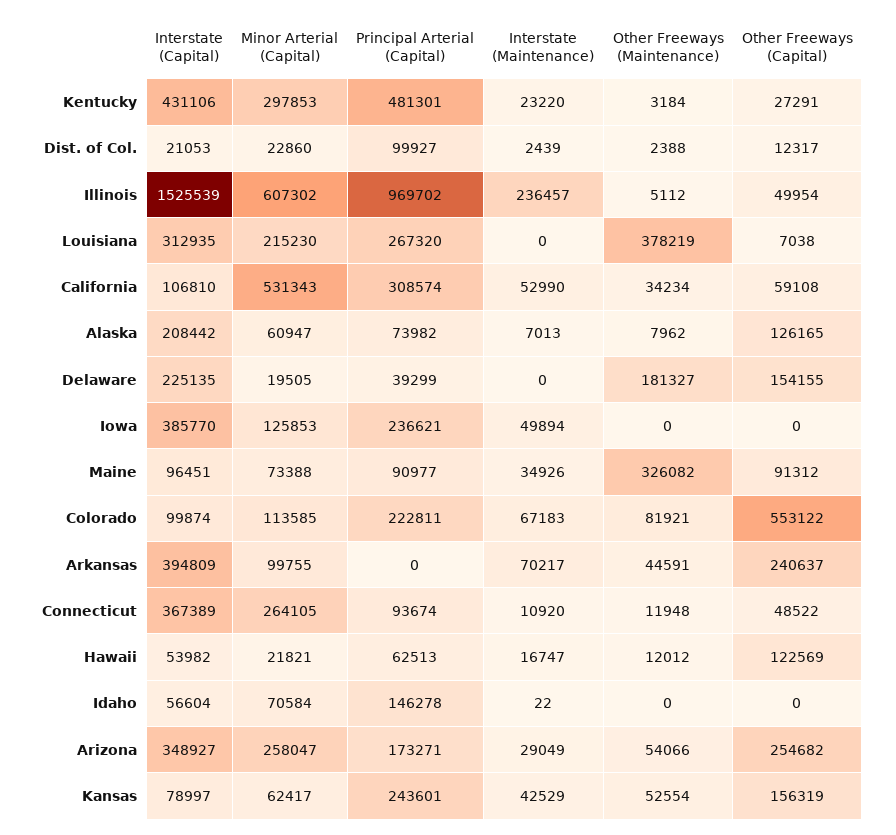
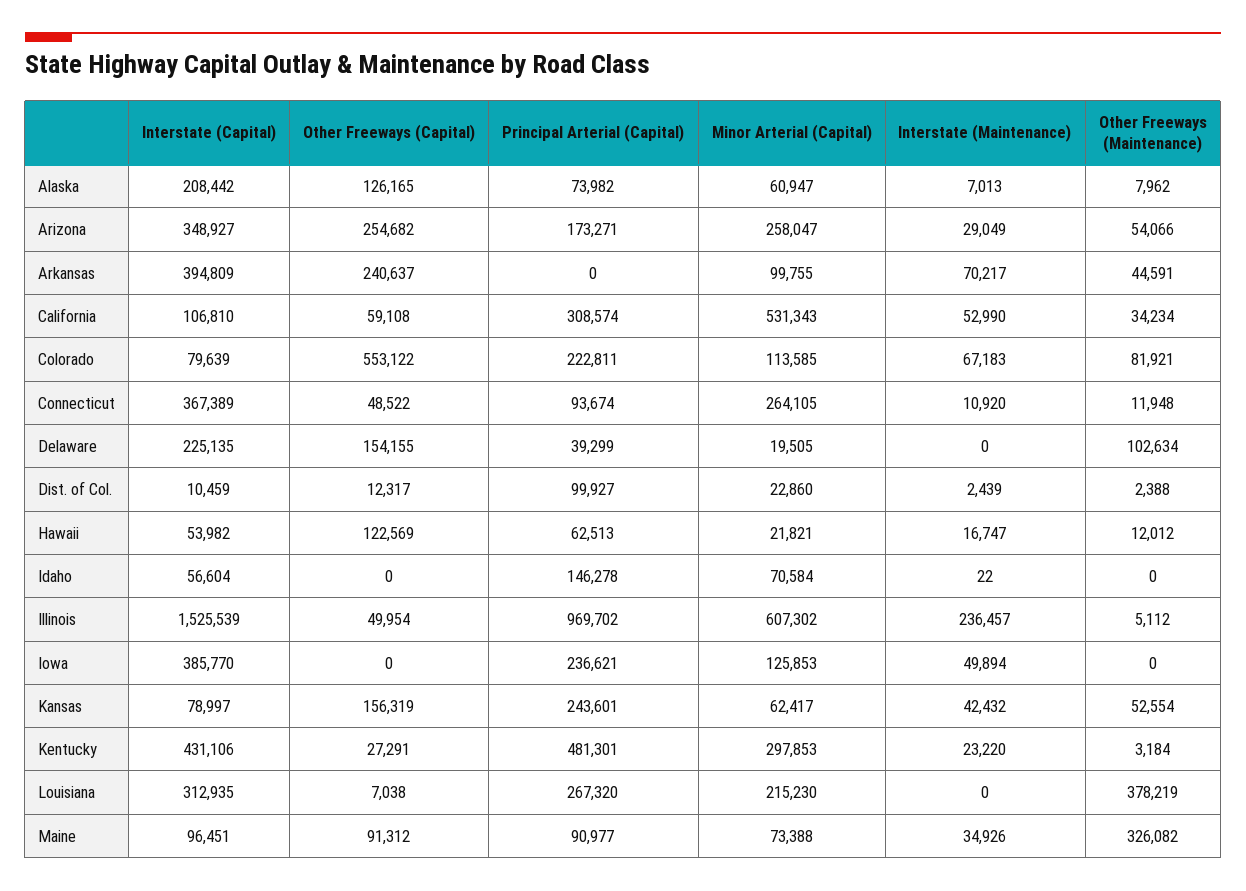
Interstate (Capital), Dist. of Col.: 21053 -> 10459
Other Freeways (Maintenance), Delaware: 181327 -> 102634
Interstate (Capital), Colorado: 99874 -> 79639
Interstate (Maintenance), Kansas: 42529 -> 42432

